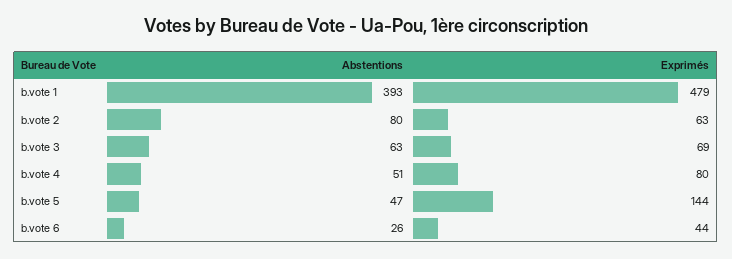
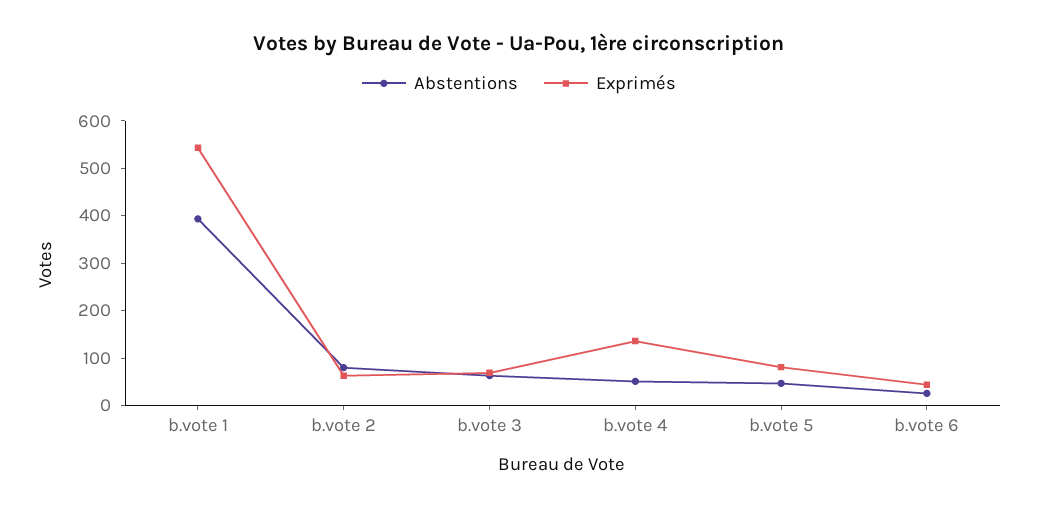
Exprimés, b.vote 1: 479 -> 540
Exprimés, b.vote 4: 80 -> 140
Exprimés, b.vote 5: 144 -> 80

